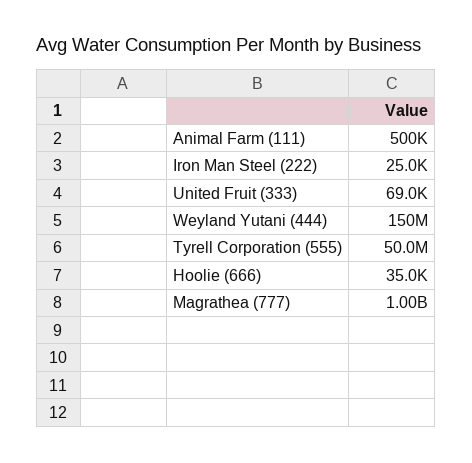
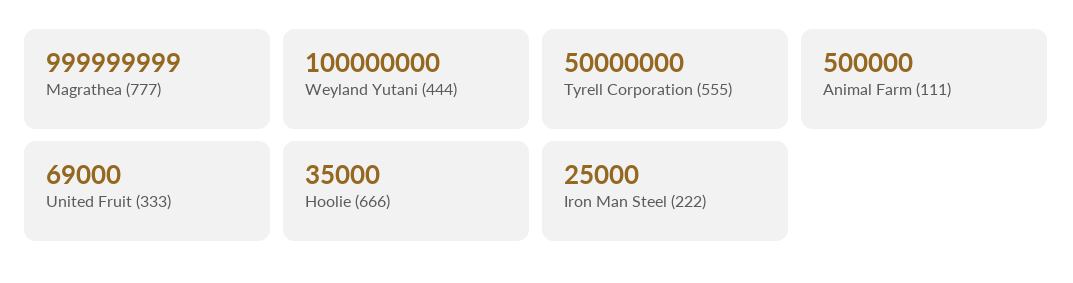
Weyland Yutani (444): 150000000 -> 100000000

